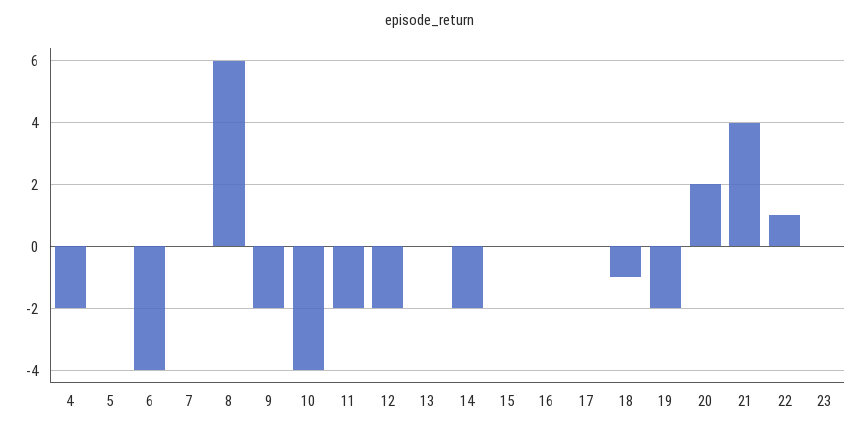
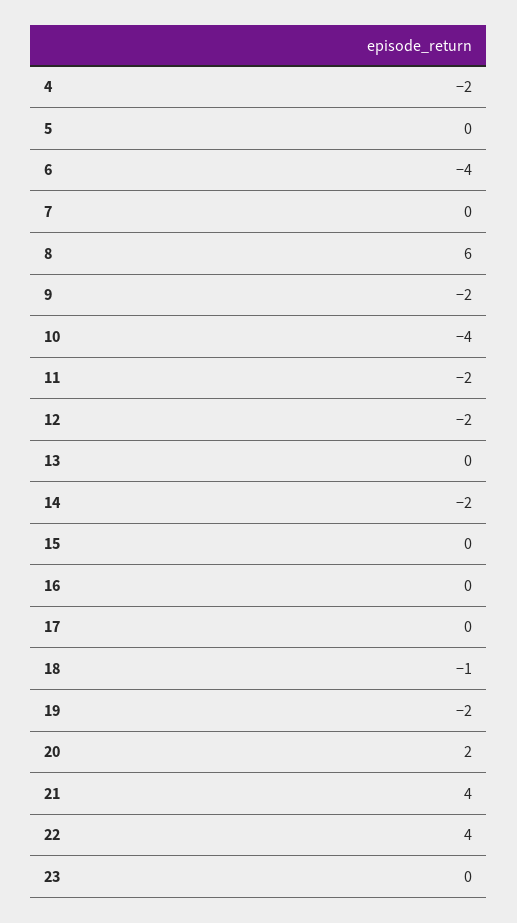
22: 1 -> 4

